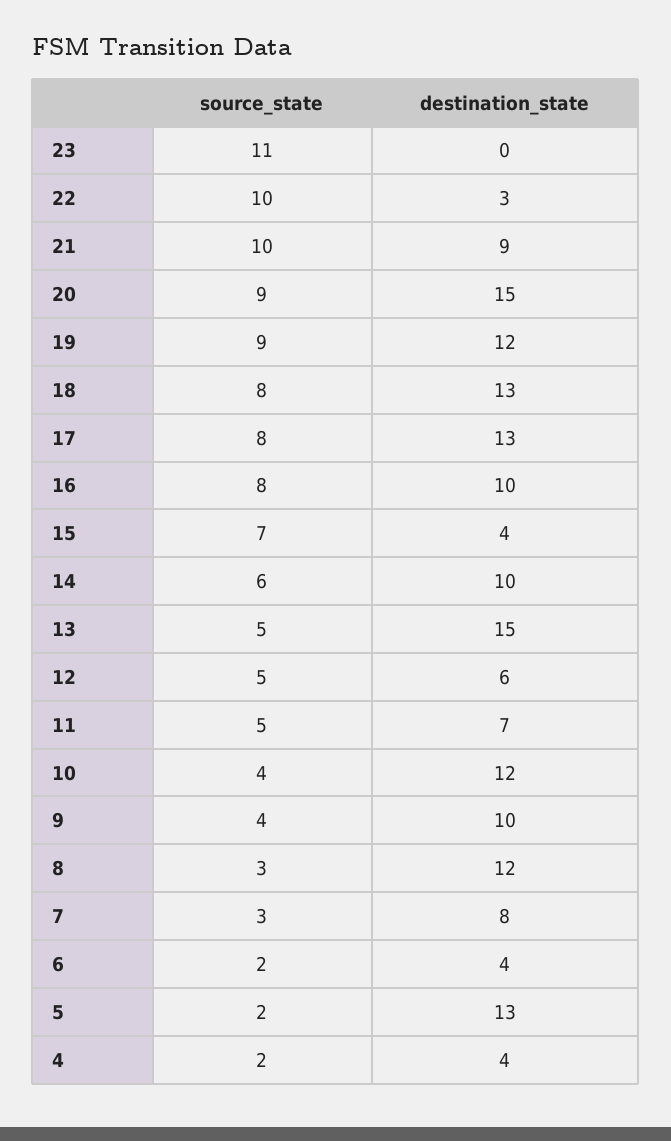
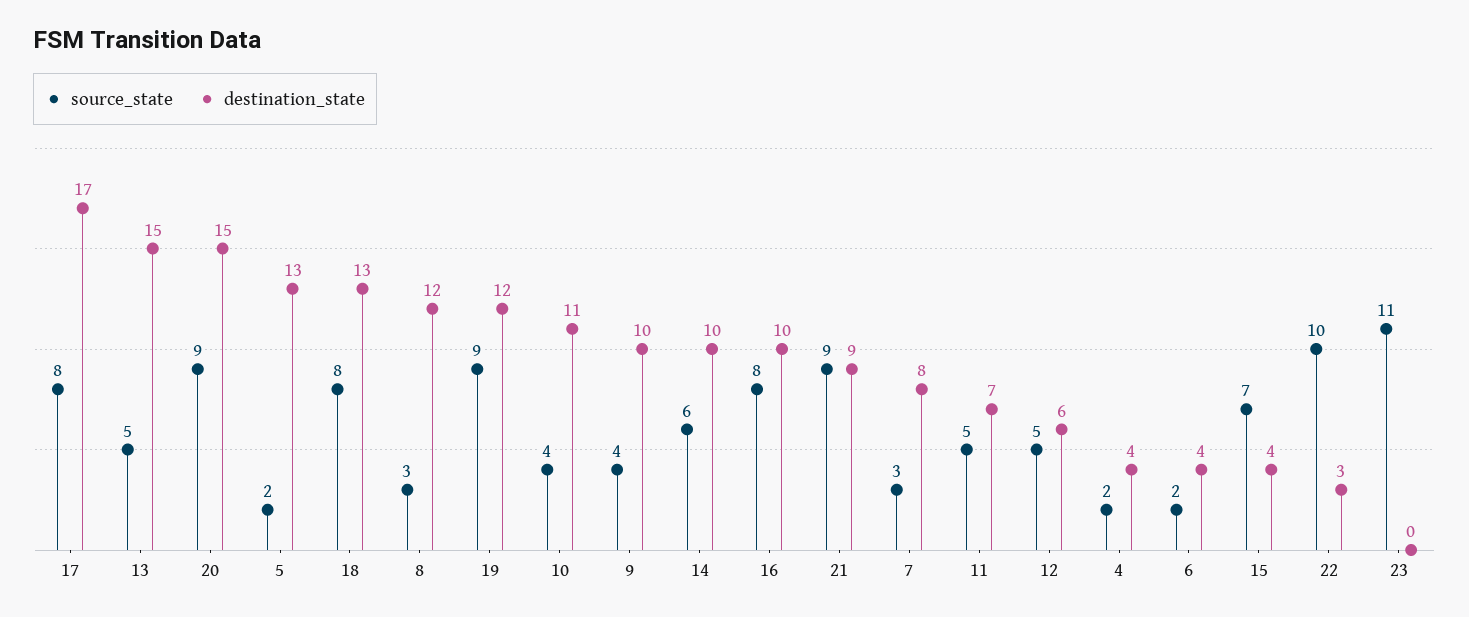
source_state, 21: 10 -> 9
destination_state, 17: 13 -> 17
destination_state, 10: 12 -> 11

